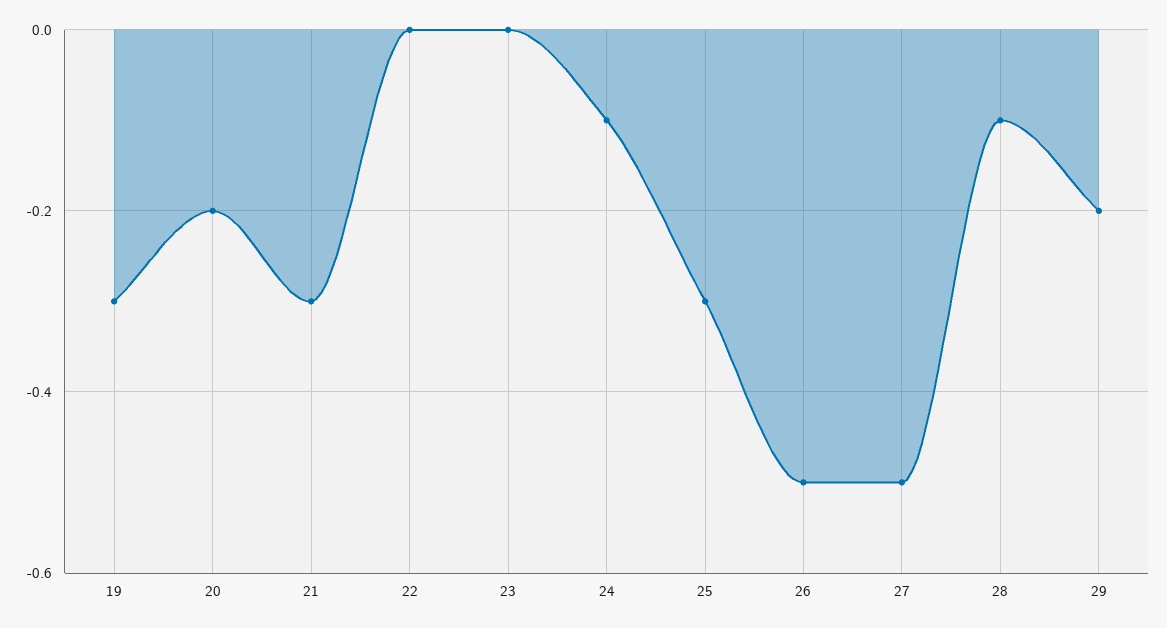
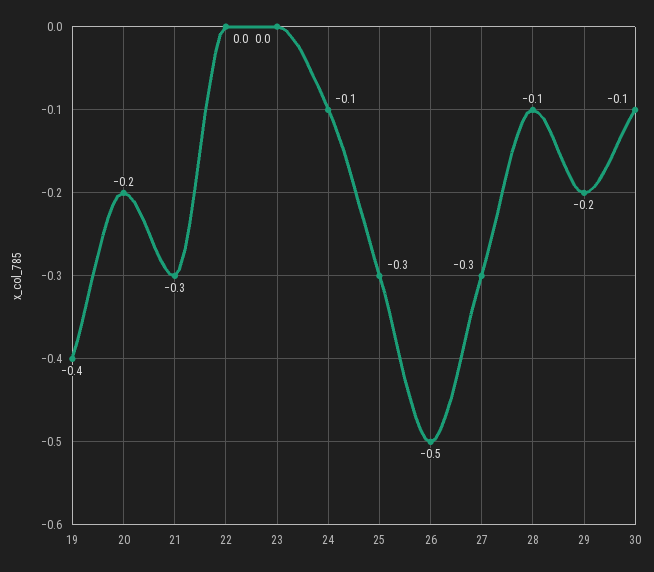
19: -0.3 -> -0.4
27: -0.5 -> -0.3
30: none -> -0.1

